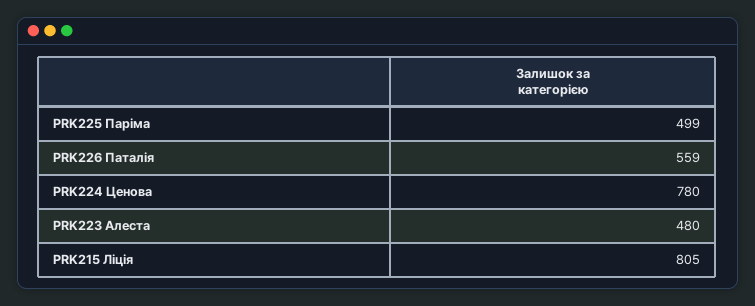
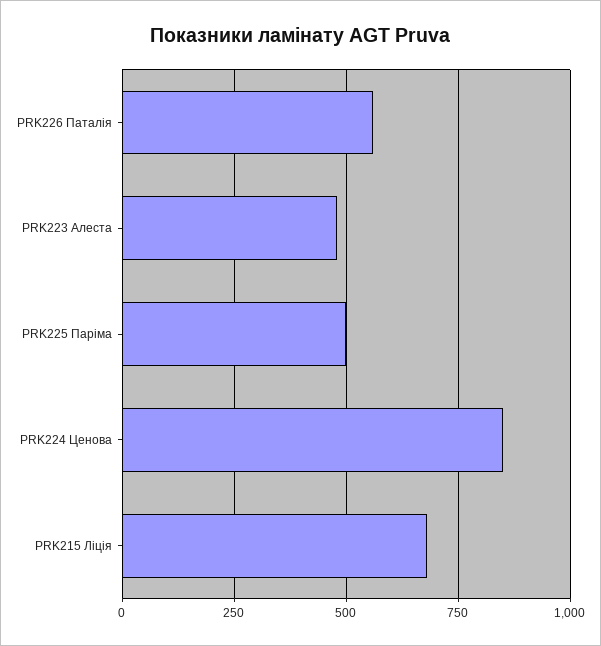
PRK224 Ценова: 780 -> 850
PRK215 Ліція: 805 -> 675

